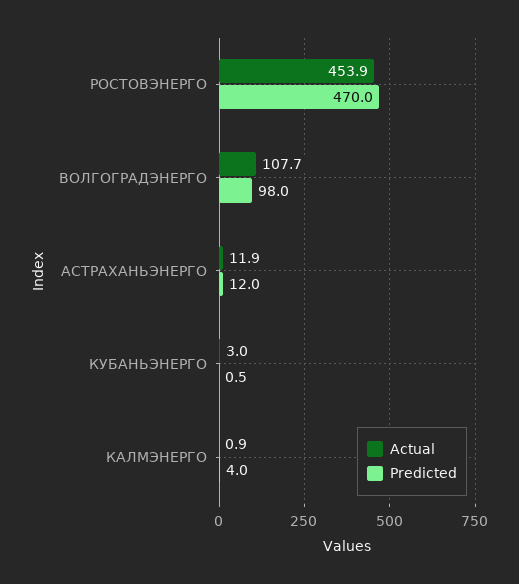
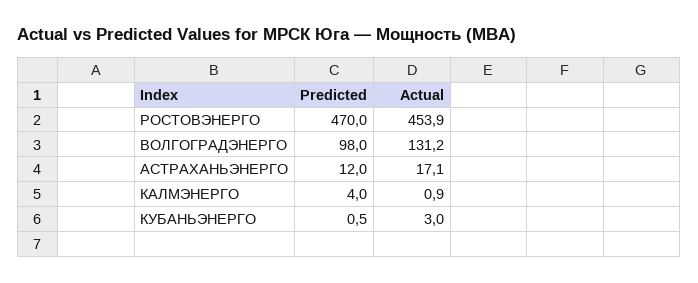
Actual, ВОЛГОГРАДЭНЕРГО: 107.7 -> 131.2
Actual, АСТРАХАНЬЭНЕРГО: 11.9 -> 17.1

